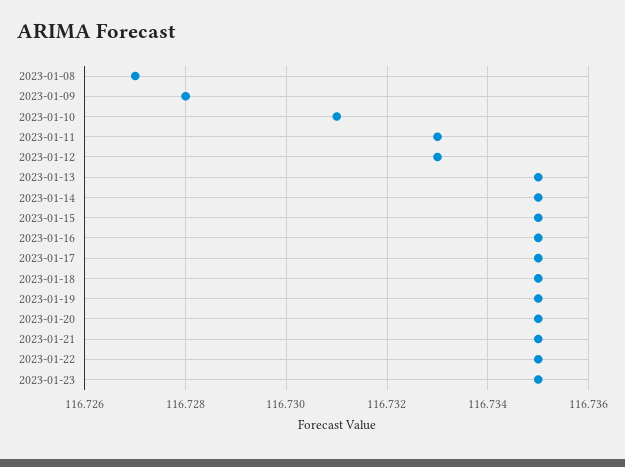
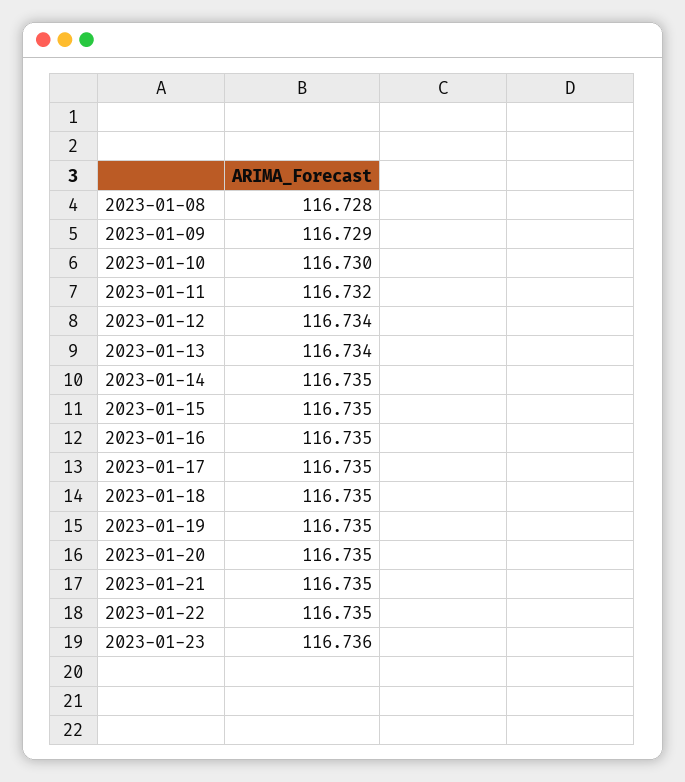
2023-01-08: 116.727 -> 116.728
2023-01-09: 116.728 -> 116.729
2023-01-10: 116.731 -> 116.73
2023-01-11: 116.733 -> 116.732
2023-01-12: 116.733 -> 116.734
2023-01-13: 116.735 -> 116.734
2023-01-23: 116.735 -> 116.736

